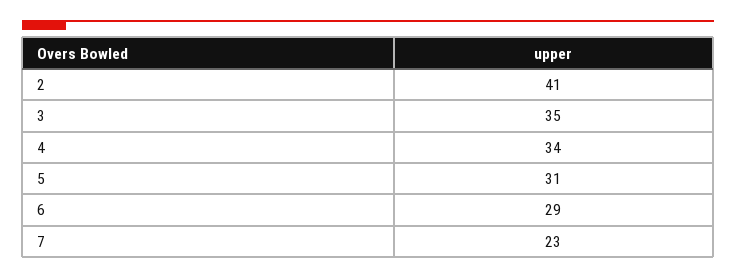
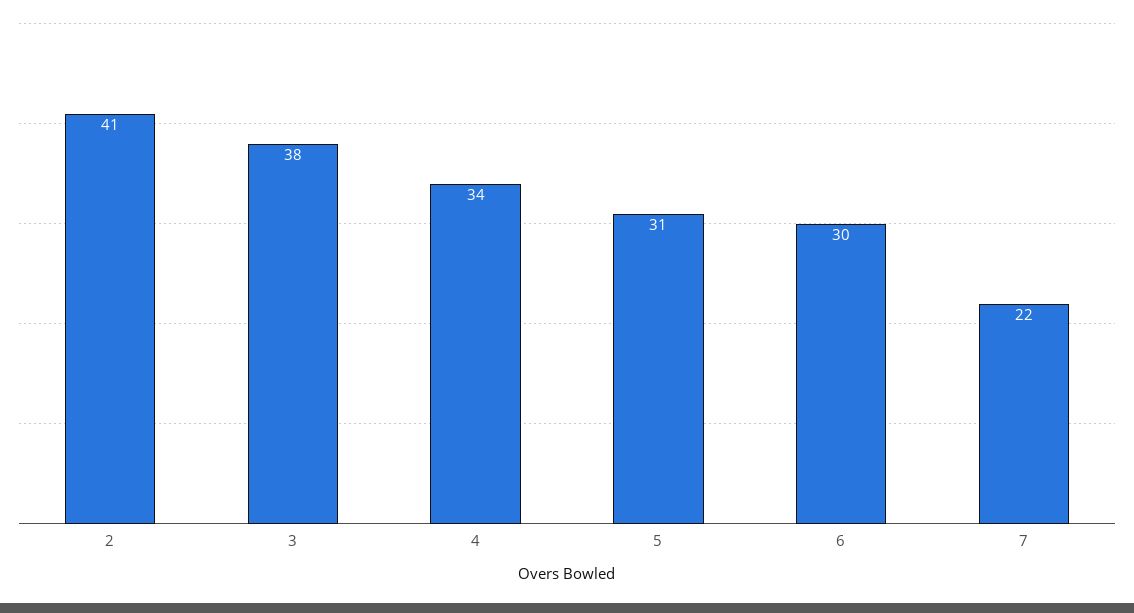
3: 35 -> 38
6: 29 -> 30
7: 23 -> 22

